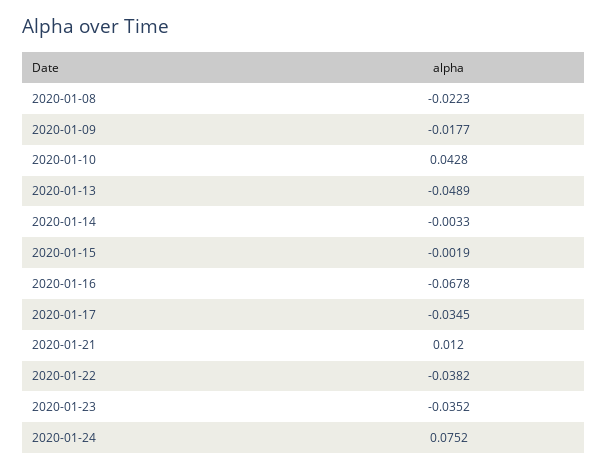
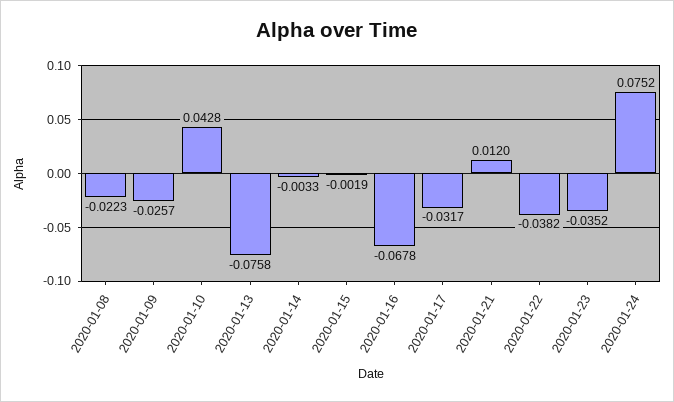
2020-01-09: -0.0177 -> -0.0257
2020-01-13: -0.0489 -> -0.0758
2020-01-17: -0.0345 -> -0.0317

